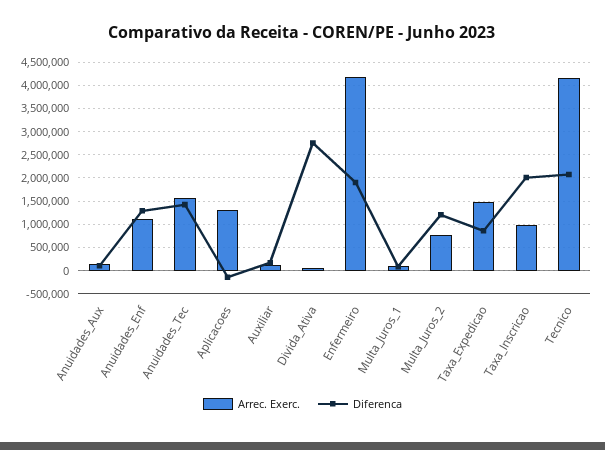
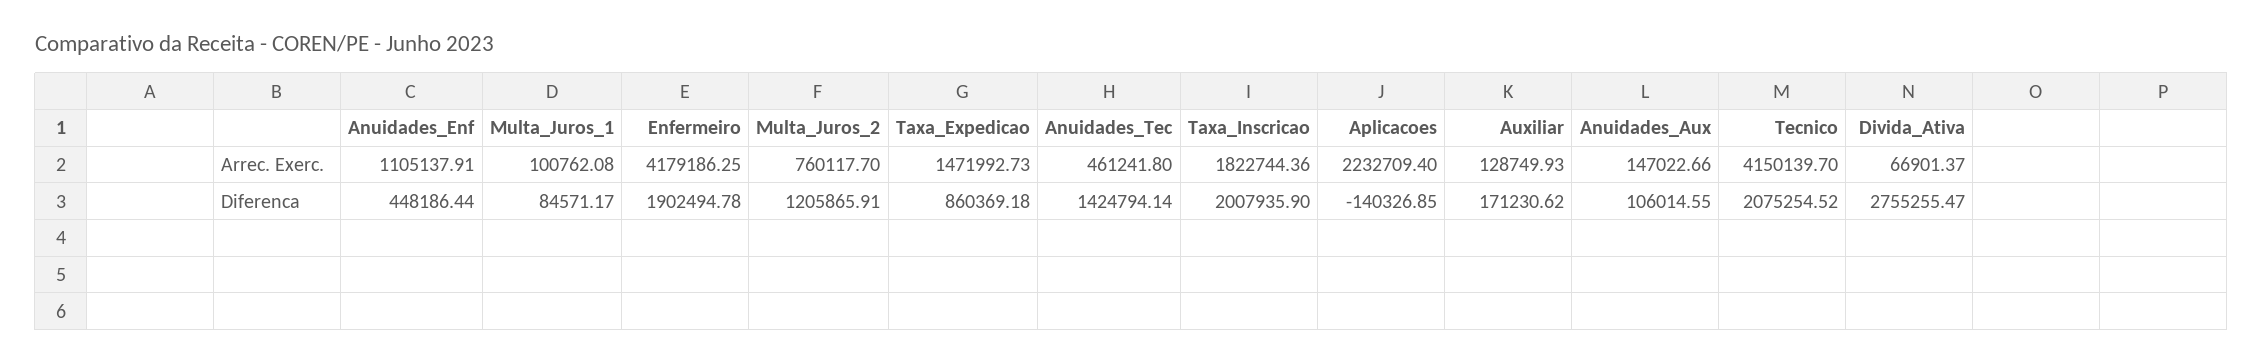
Diferenca, Anuidades_Enf: 1250000 -> 448186.44
Arrec. Exerc., Anuidades_Tec: 1500000 -> 461241.8
Arrec. Exerc., Aplicacoes: 1250000 -> 2232709.4
Arrec. Exerc., Taxa_Inscricao: 1000000 -> 1822744.36

